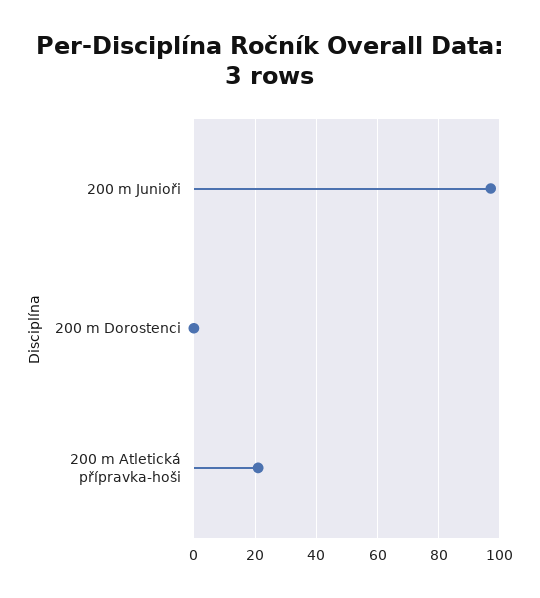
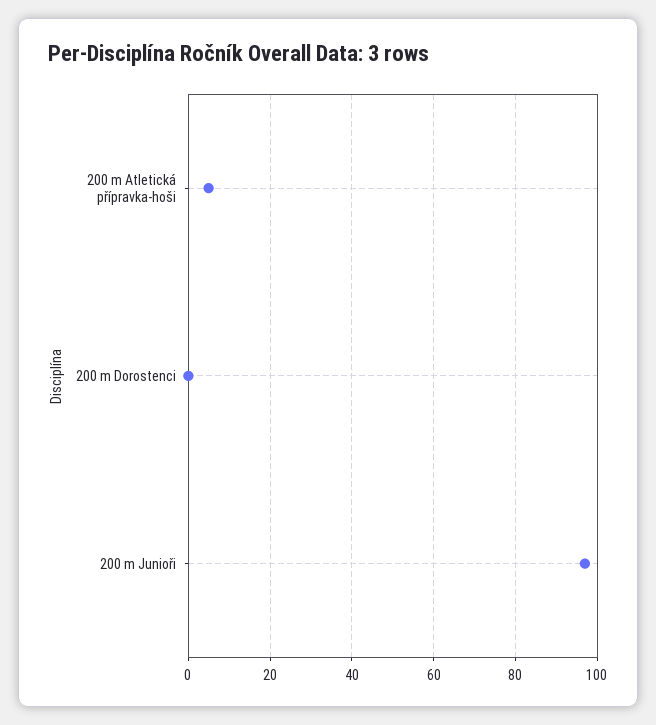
200 m Atletická přípravka-hoši: 20 -> 5

